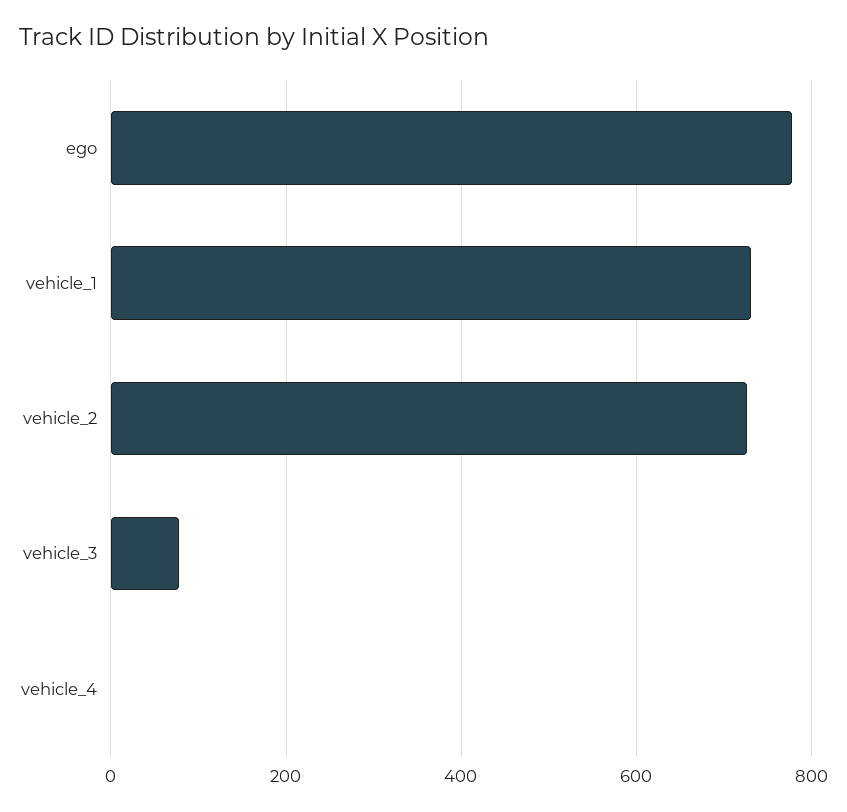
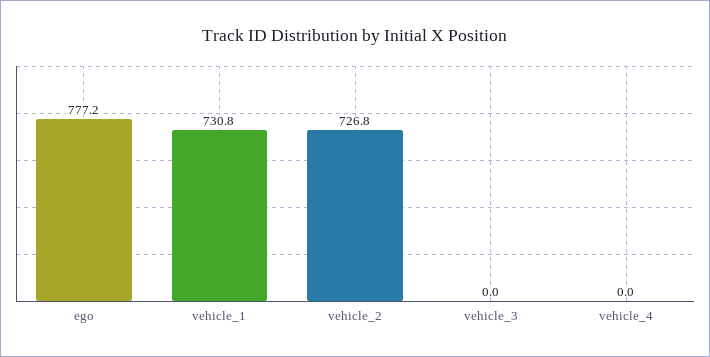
vehicle_3: 80 -> 0

